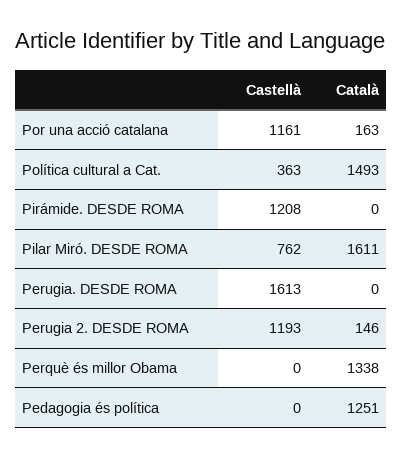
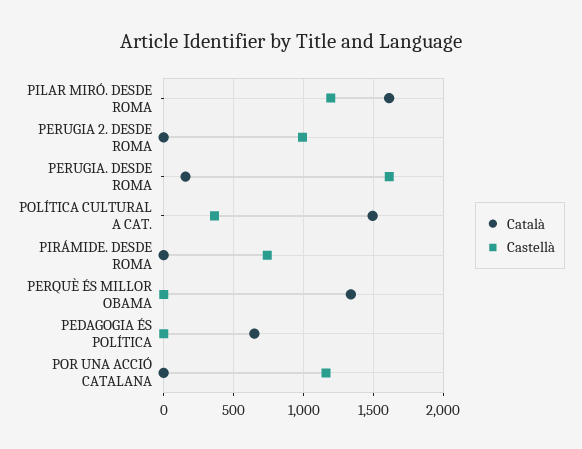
Català, Por una acció catalana: 163 -> 0
Castellà, Pirámide. DESDE ROMA: 1208 -> 750
Castellà, Pilar Miró. DESDE ROMA: 762 -> 1200
Català, Perugia. DESDE ROMA: 0 -> 150
Castellà, Perugia 2. DESDE ROMA: 1193 -> 1000
Català, Perugia 2. DESDE ROMA: 146 -> 0
Català, Pedagogia és política: 1251 -> 650

